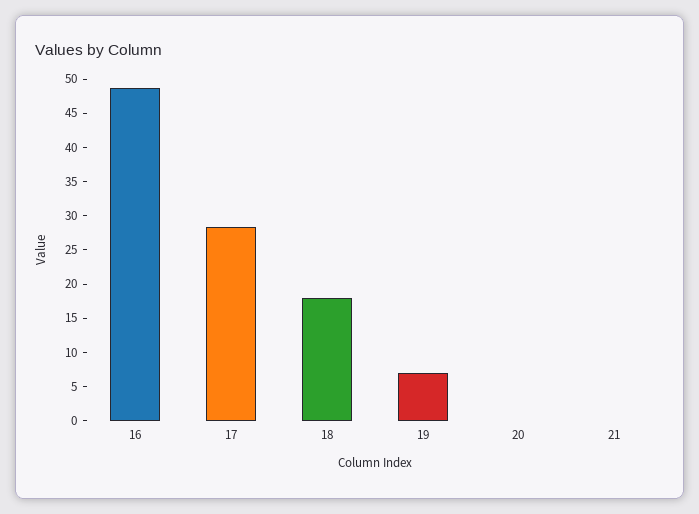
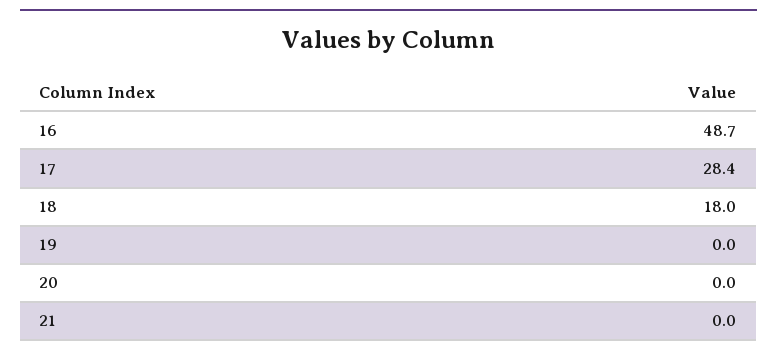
19: 7.5 -> 0

